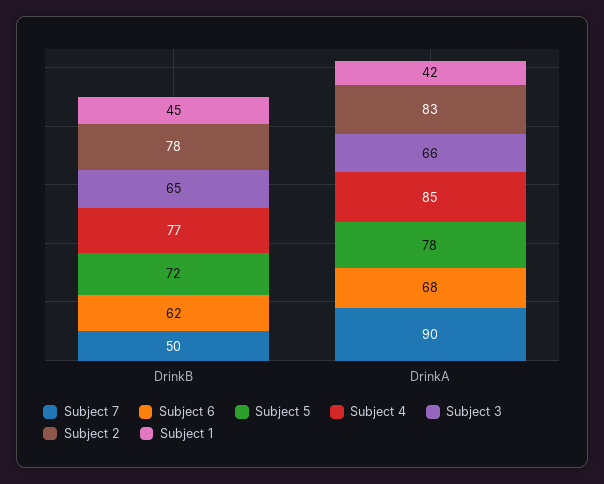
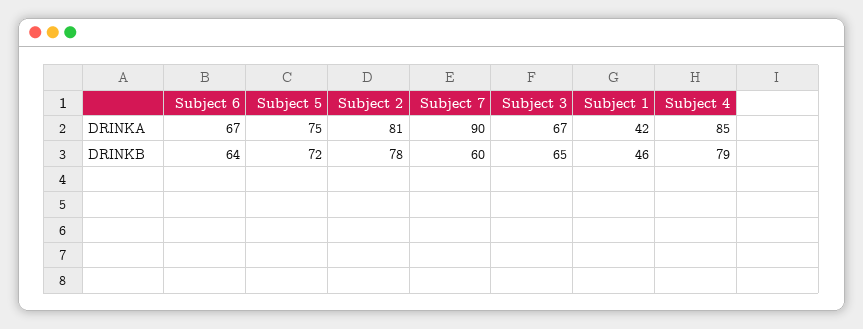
Subject 7, DrinkB: 50 -> 60
Subject 6, DrinkB: 62 -> 64
Subject 4, DrinkB: 77 -> 79
Subject 1, DrinkB: 45 -> 46
Subject 6, DrinkA: 68 -> 67
Subject 5, DrinkA: 78 -> 75
Subject 3, DrinkA: 66 -> 67
Subject 2, DrinkA: 83 -> 81

